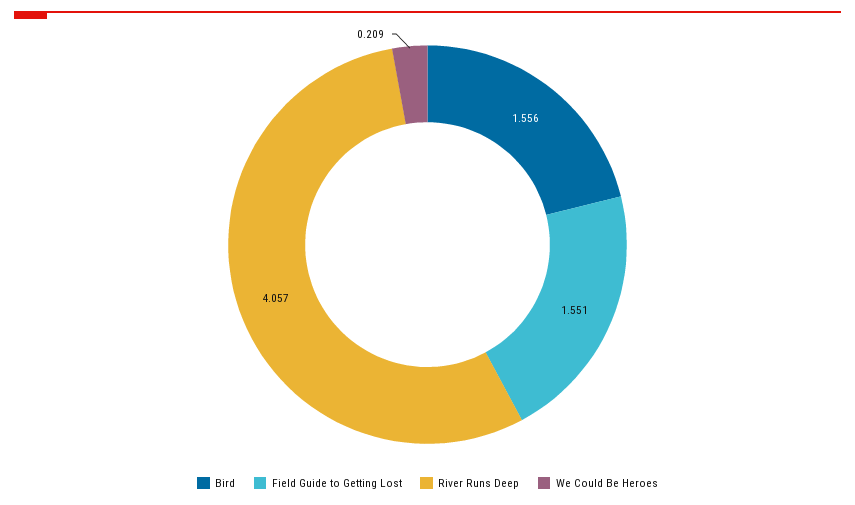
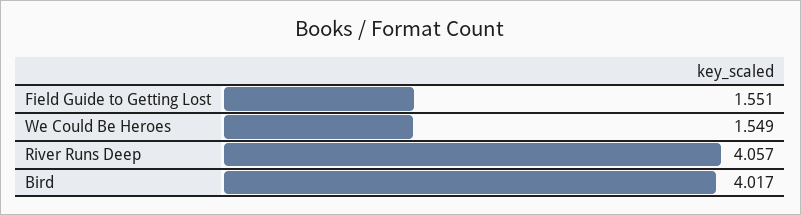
Bird: 1.556 -> 4.017
We Could Be Heroes: 0.209 -> 1.549

